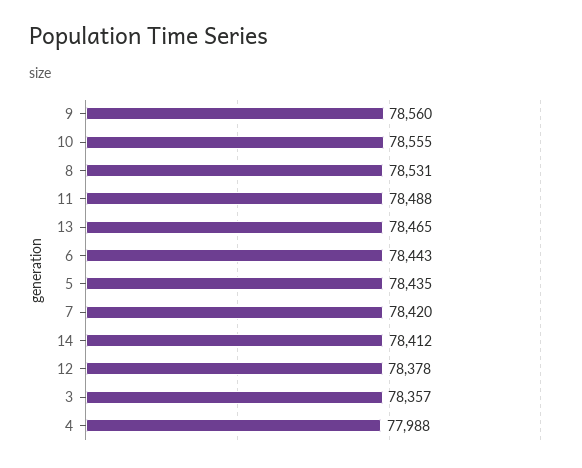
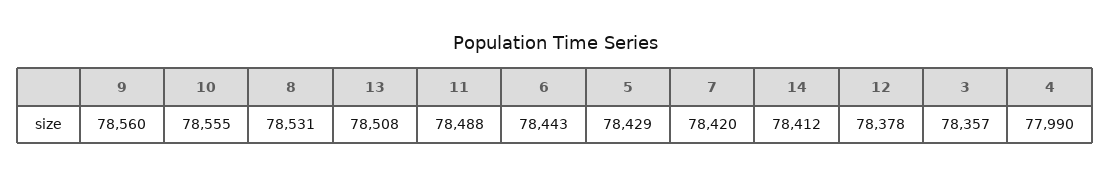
13: 78465 -> 78508
5: 78435 -> 78429
4: 77988 -> 77990

